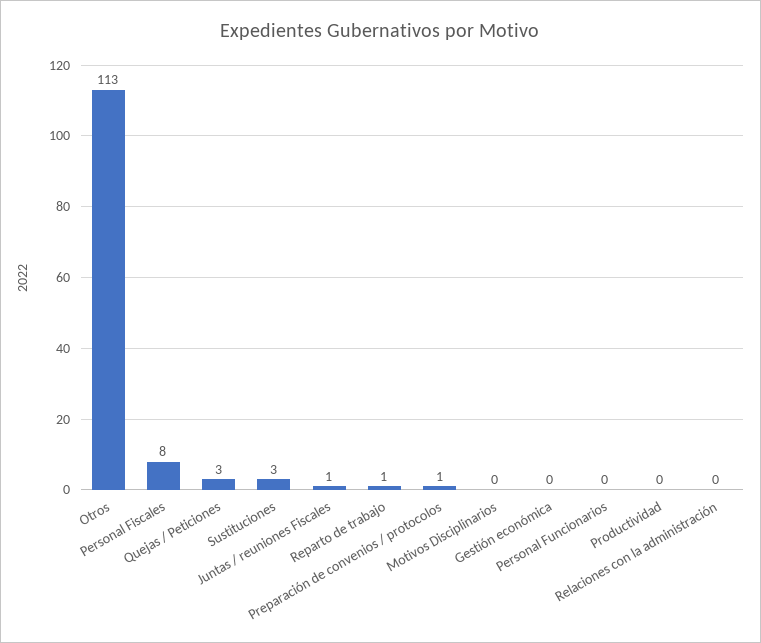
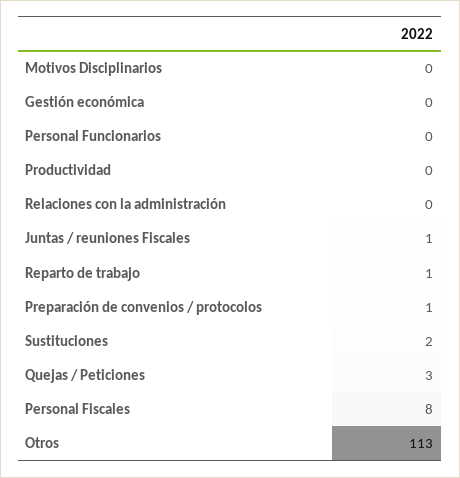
Sustituciones: 3 -> 2

